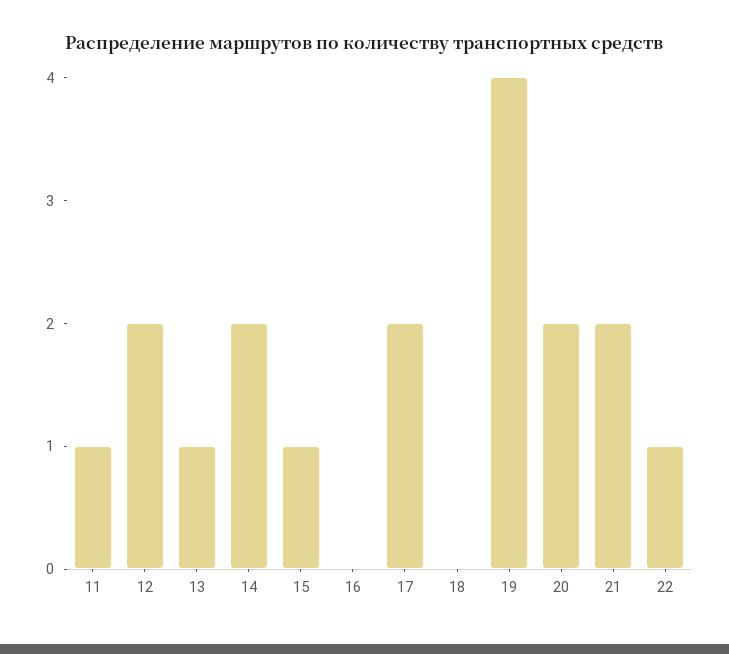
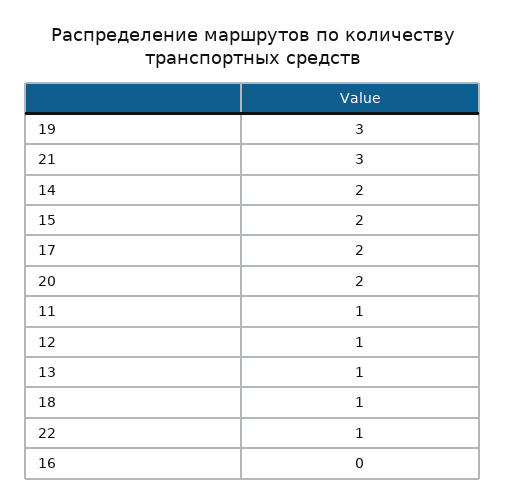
12: 2 -> 1
15: 1 -> 2
18: 0 -> 1
19: 4 -> 3
21: 2 -> 3

